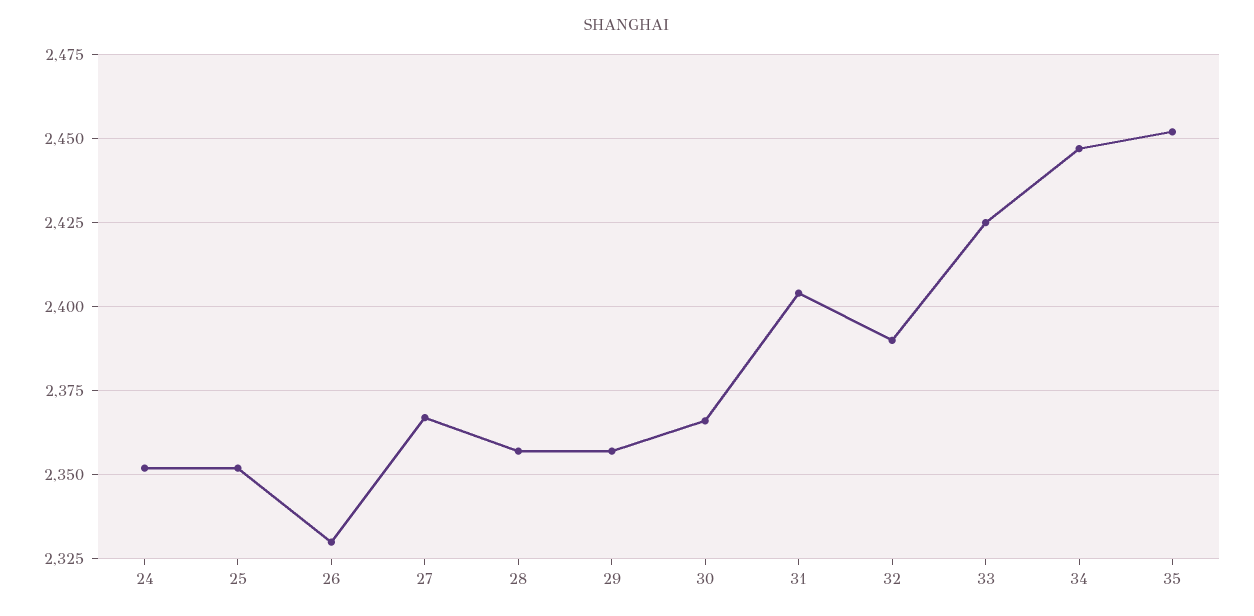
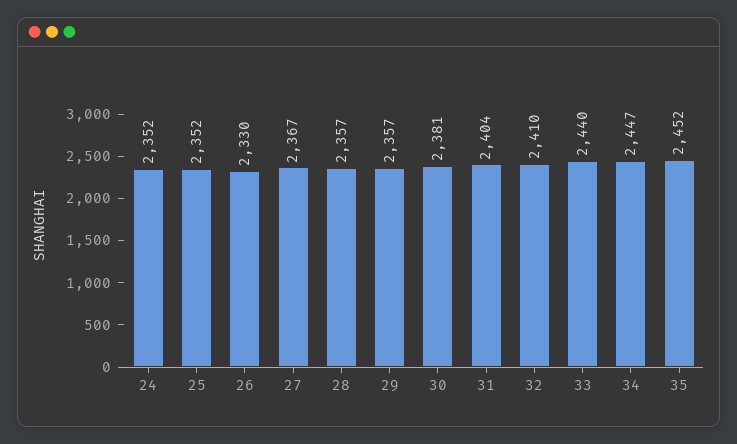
30: 2365 -> 2381
32: 2390 -> 2410
33: 2425 -> 2440

